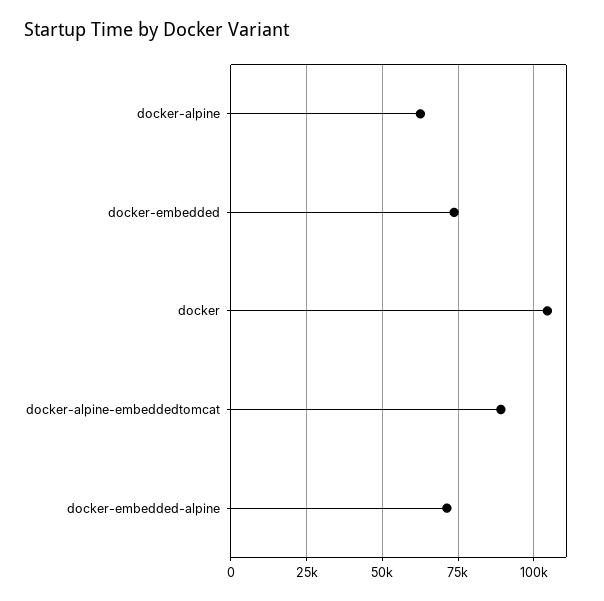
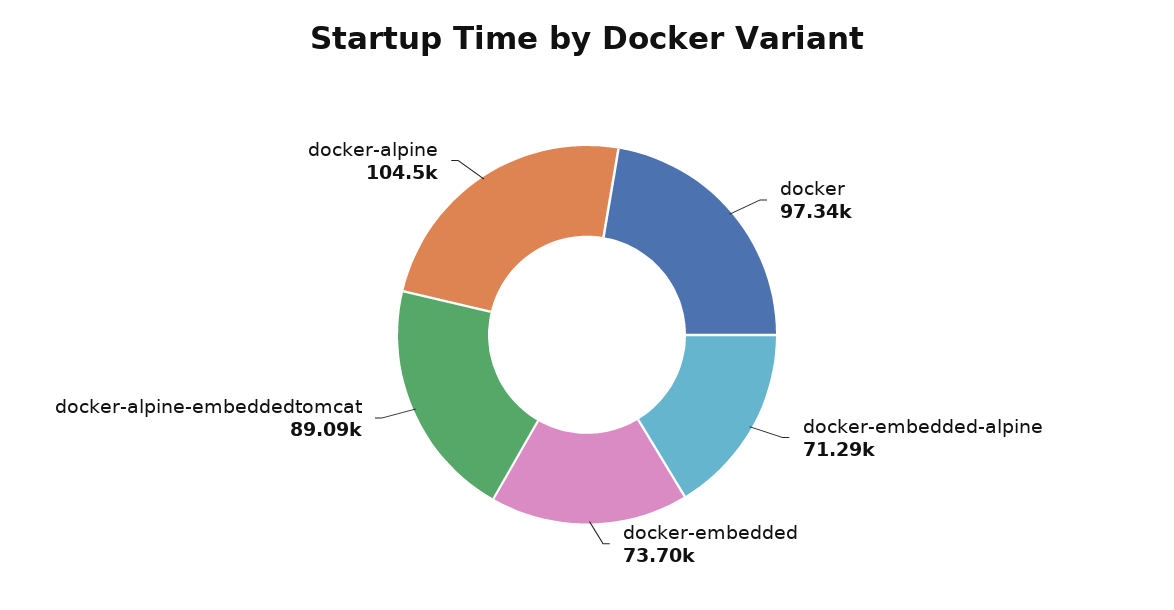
docker-alpine: 62500 -> 104500
docker: 105000 -> 97340

